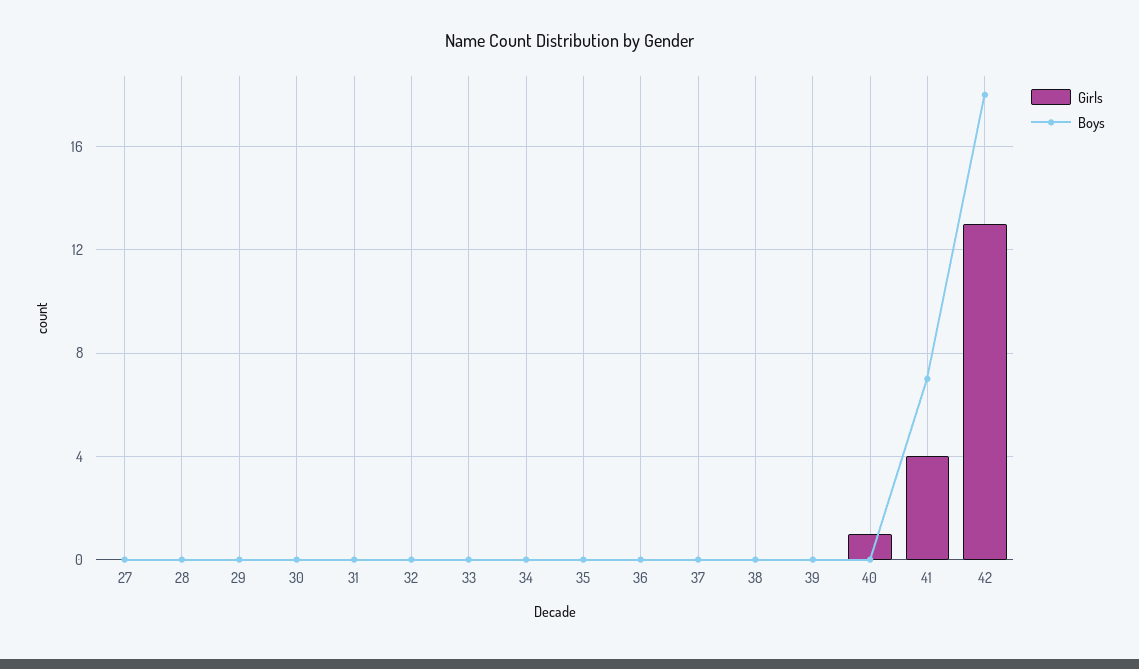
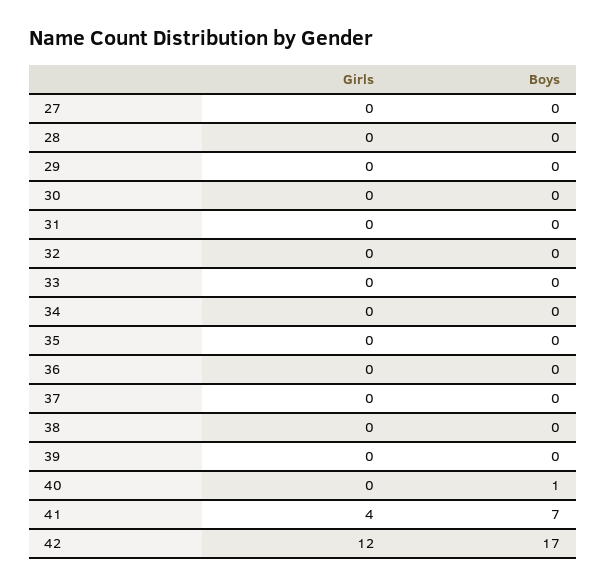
Girls, 40: 1 -> 0
Boys, 40: 0 -> 1
Girls, 42: 13 -> 12
Boys, 42: 18 -> 17

